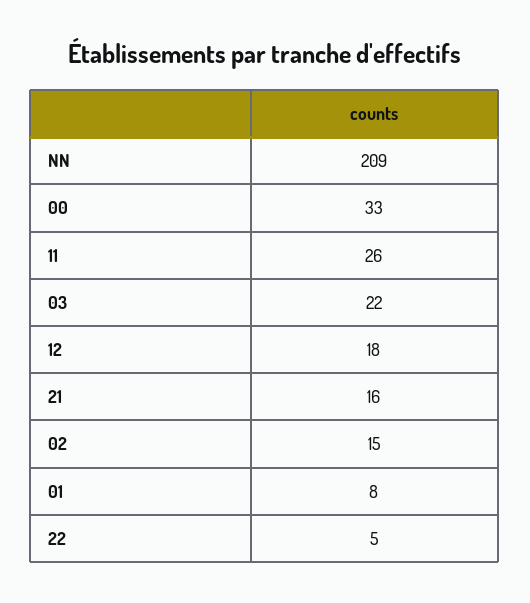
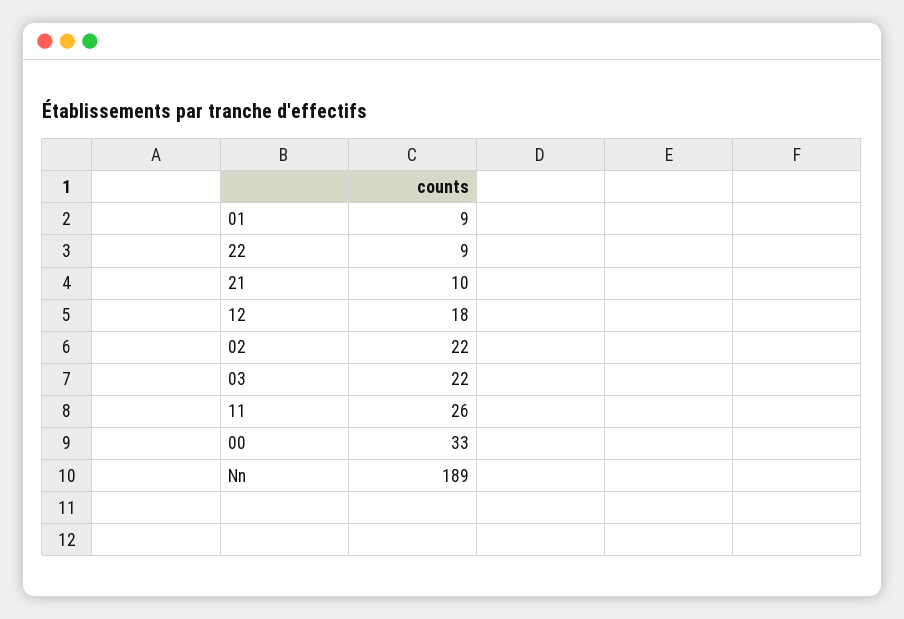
NN: 209 -> 189
21: 16 -> 10
02: 15 -> 22
01: 8 -> 9
22: 5 -> 9

